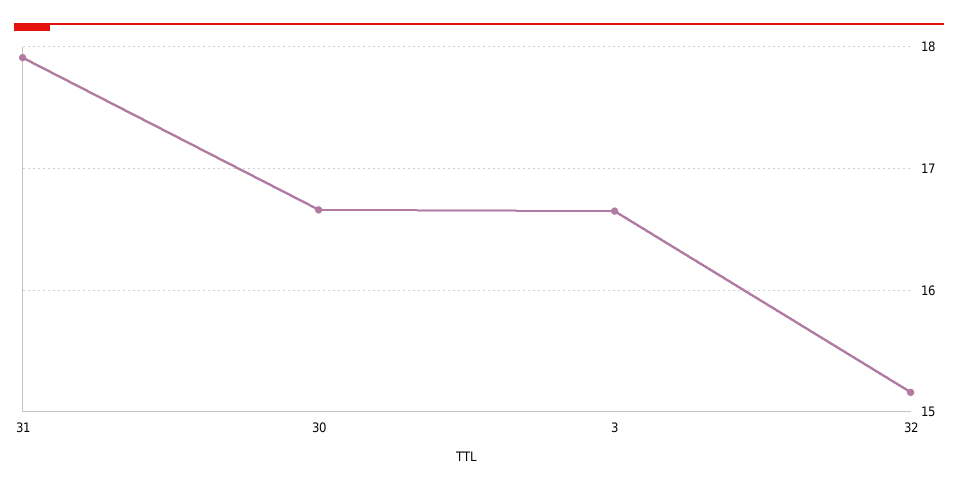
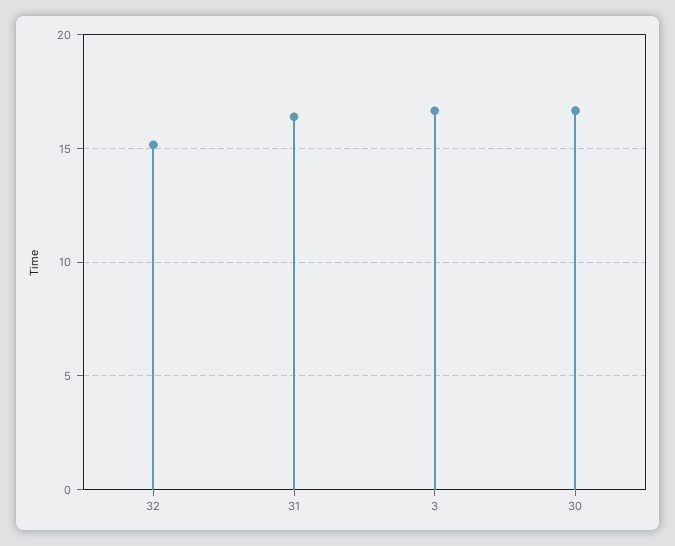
31: 17.9 -> 16.5

